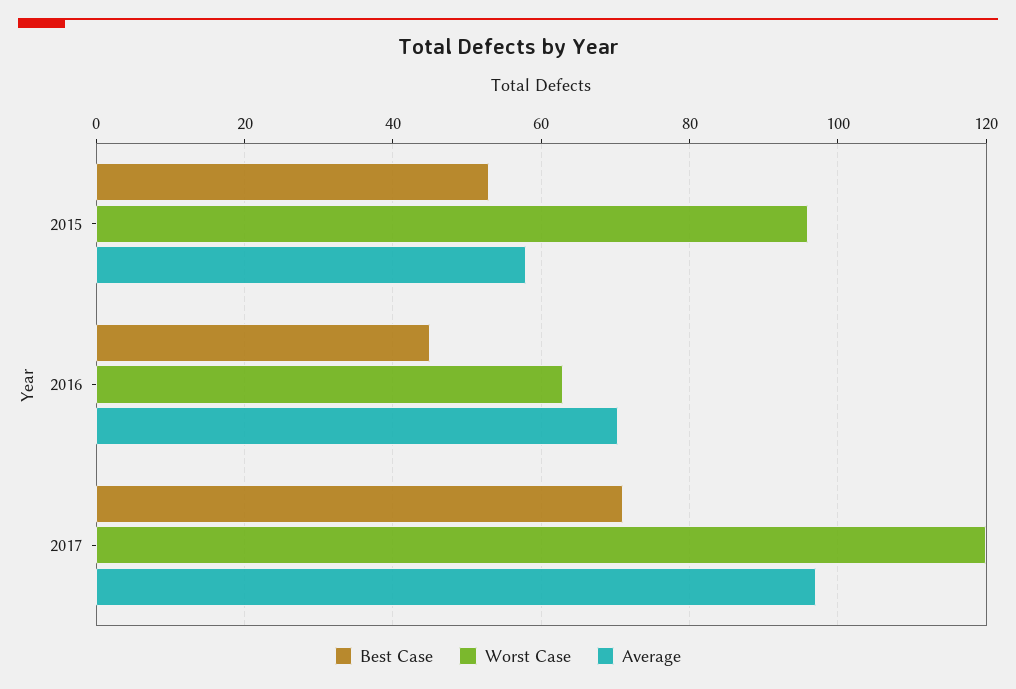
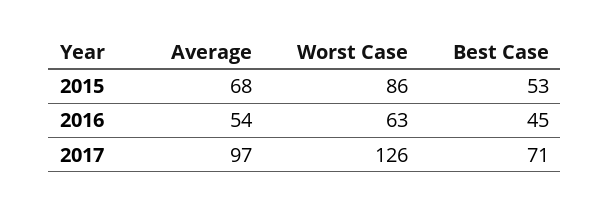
Worst Case, 2015: 96 -> 86
Average, 2015: 58 -> 68
Average, 2016: 70 -> 54
Worst Case, 2017: 120 -> 126

